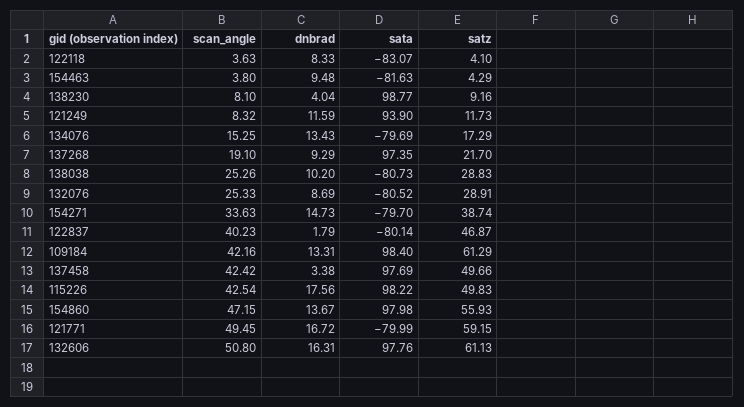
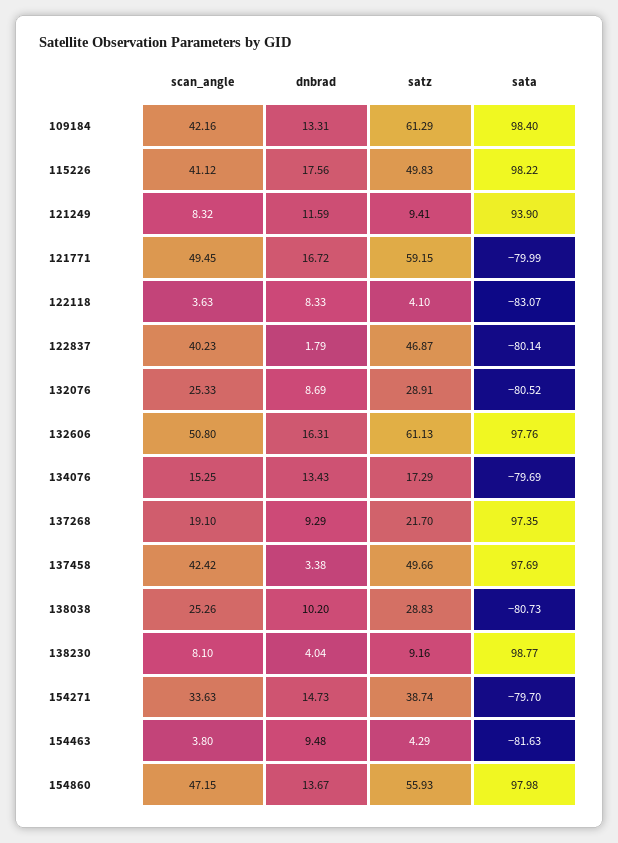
satz, 121249: 11.73 -> 9.41
scan_angle, 115226: 42.54 -> 41.12

